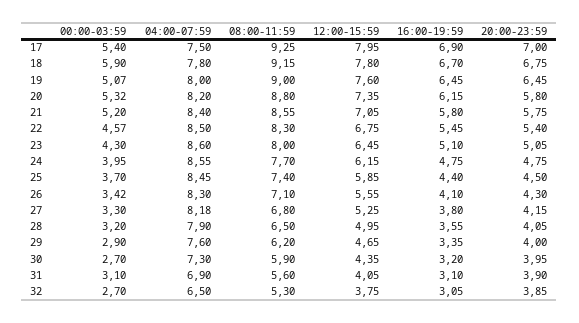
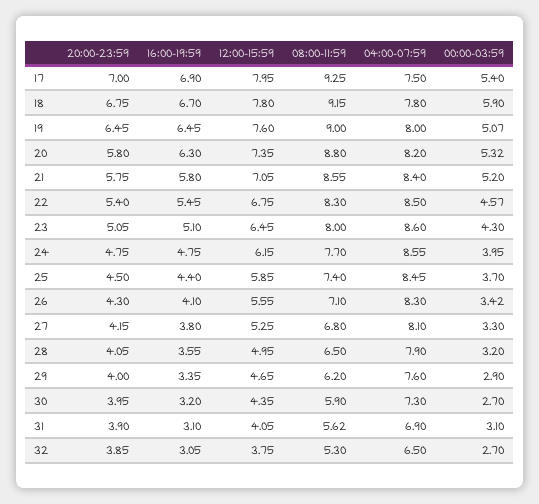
16:00-19:59, 20: 6.15 -> 6.3
04:00-07:59, 27: 8.18 -> 8.1
08:00-11:59, 31: 5.6 -> 5.62

